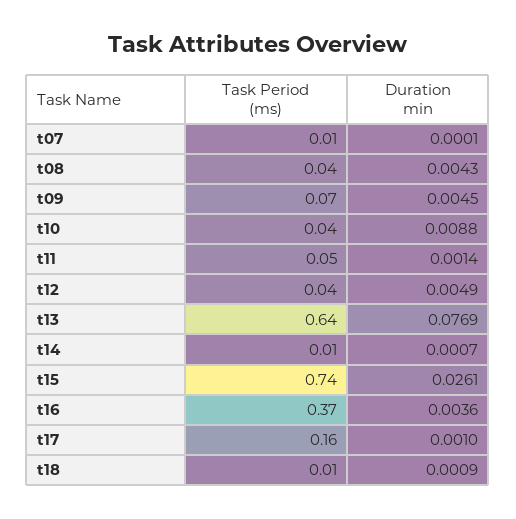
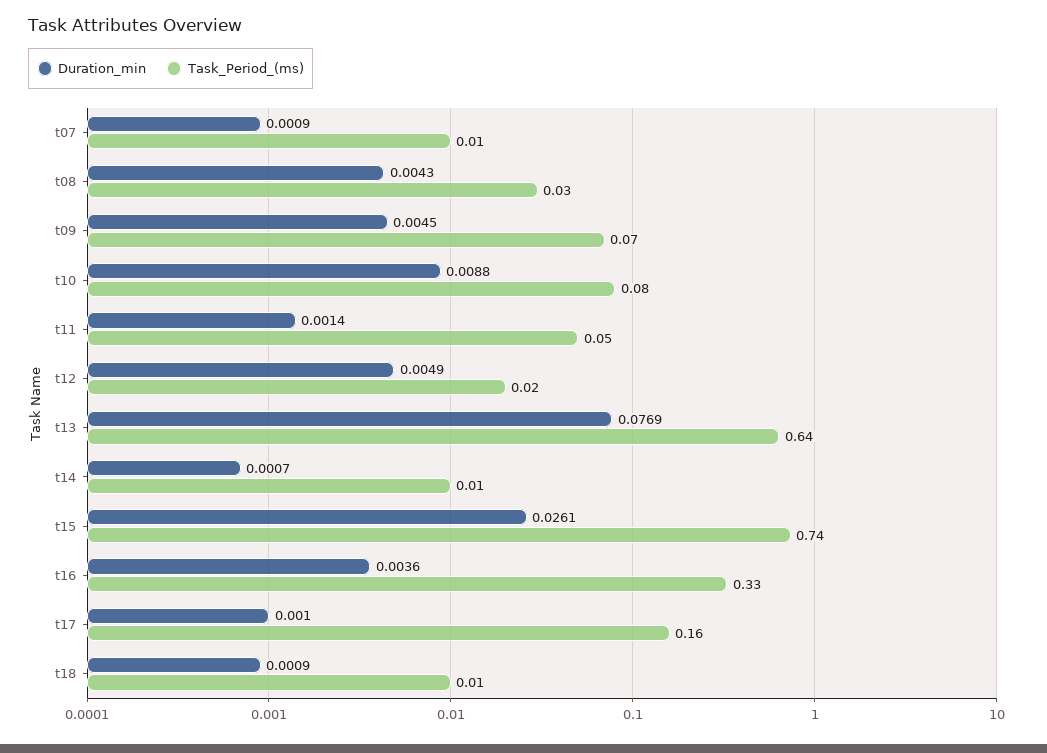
Duration min, t07: 0.0001 -> 0.0009
Task Period (ms), t08: 0.04 -> 0.03
Task Period (ms), t10: 0.04 -> 0.08
Task Period (ms), t12: 0.04 -> 0.02
Task Period (ms), t16: 0.37 -> 0.33

